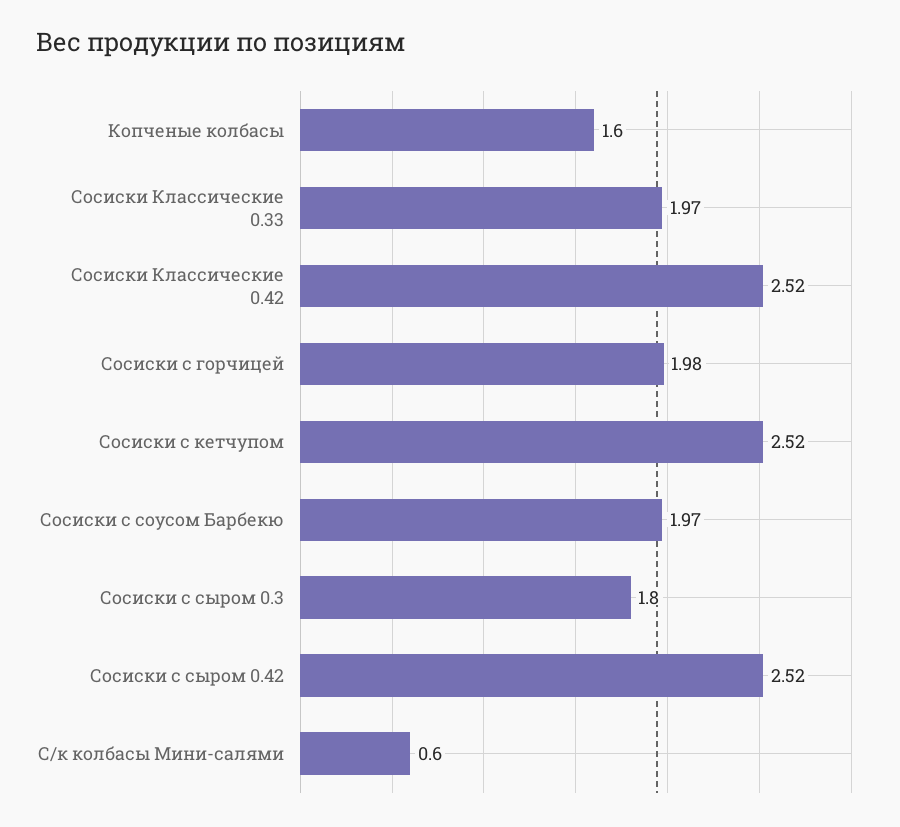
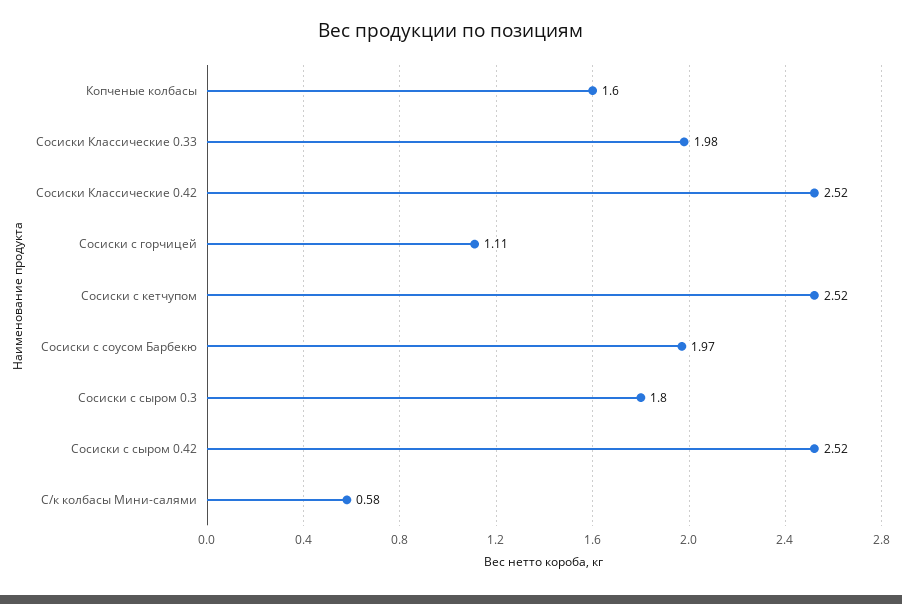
Сосиски Классические 0.33: 1.97 -> 1.98
Сосиски с горчицей: 1.98 -> 1.11
С/к колбасы Мини-салями: 0.6 -> 0.58

